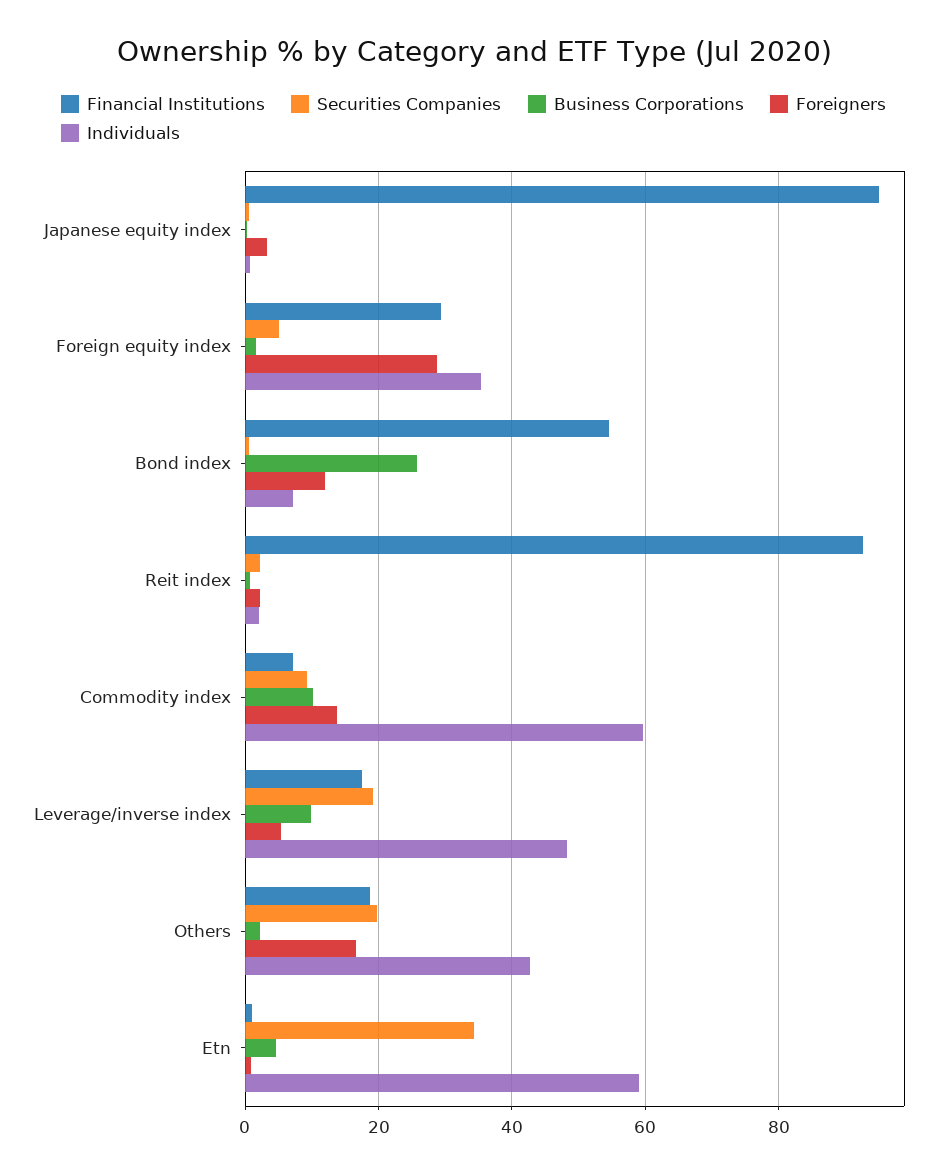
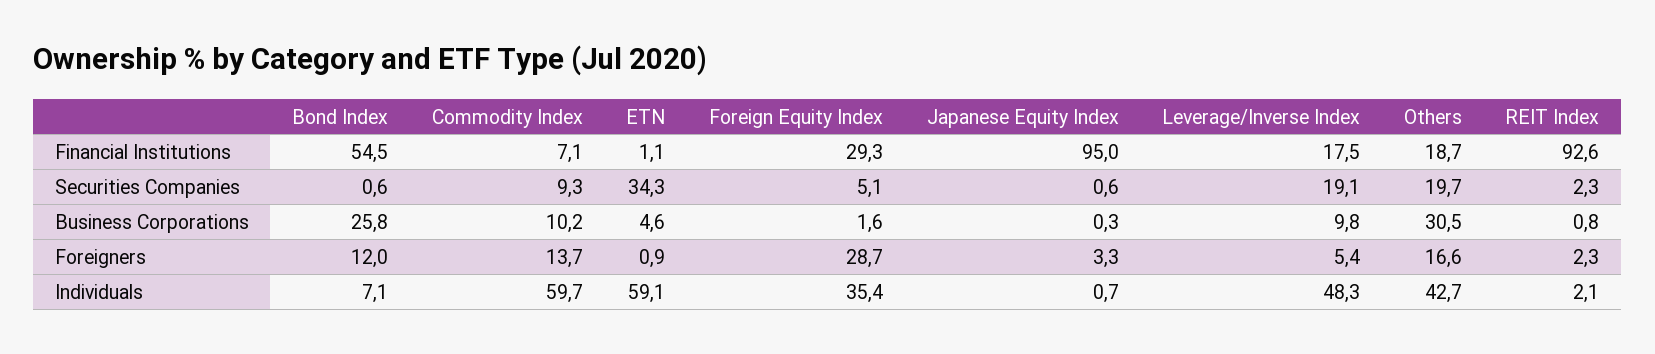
Business Corporations, Others: 2 -> 30.5

